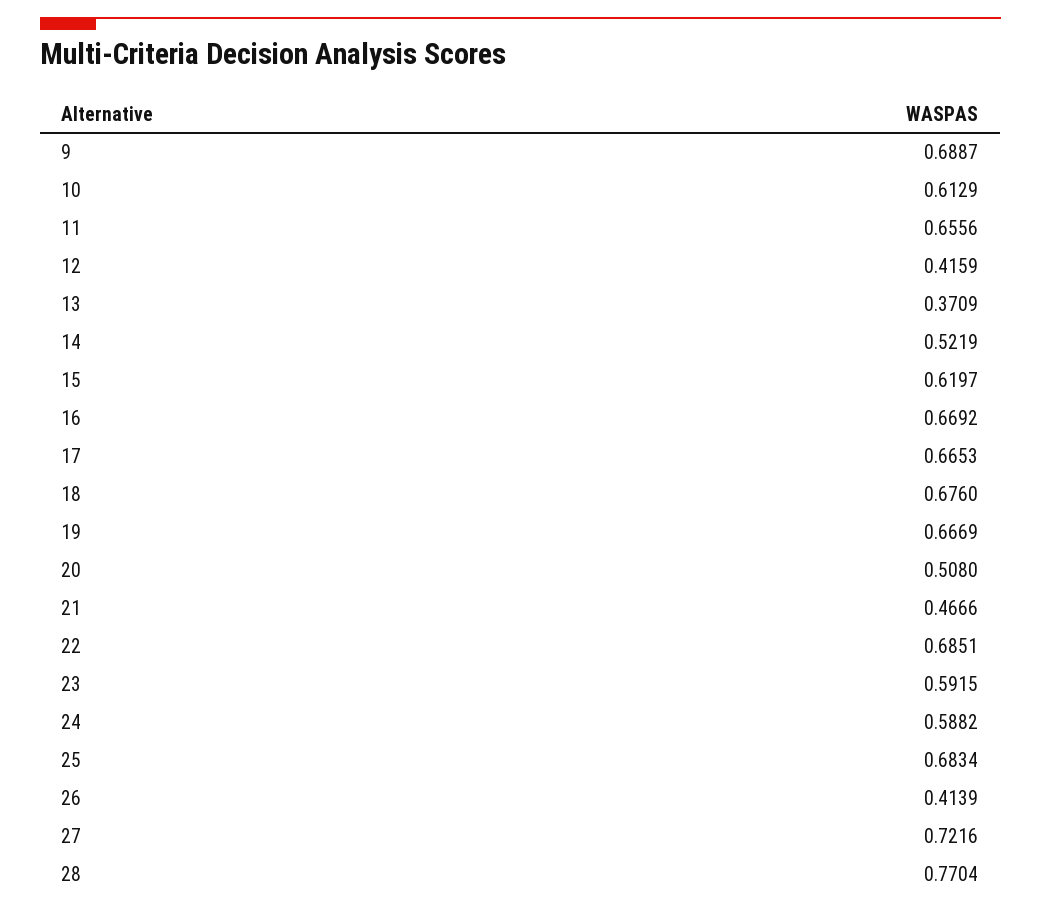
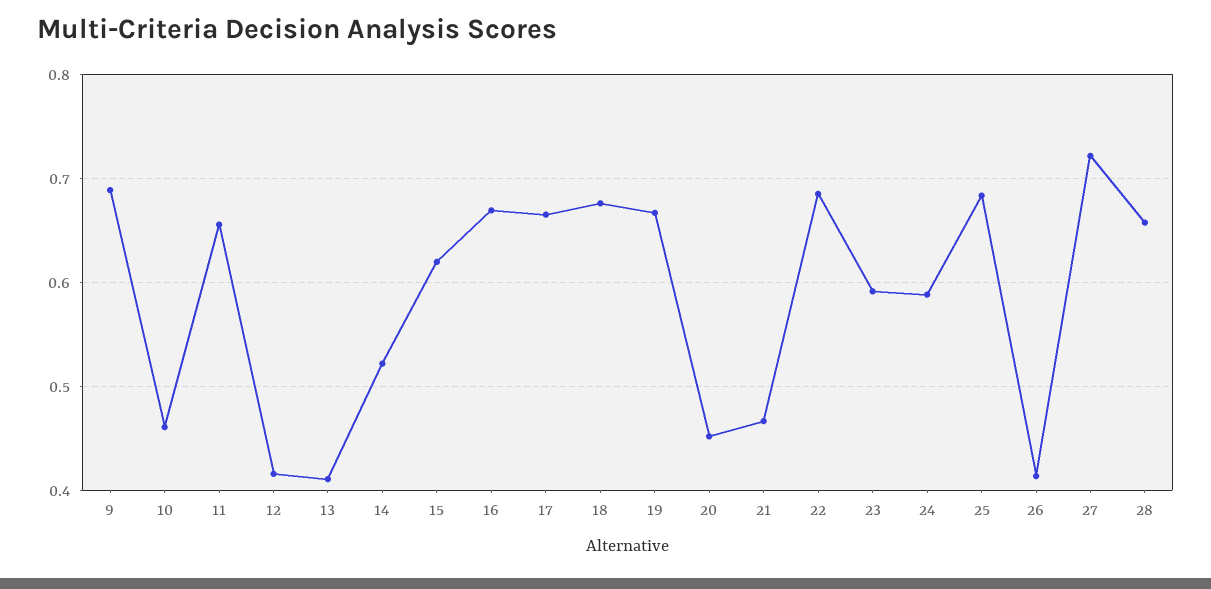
10: 0.6129 -> 0.46
13: 0.3709 -> 0.41
20: 0.508 -> 0.45
28: 0.7704 -> 0.66

